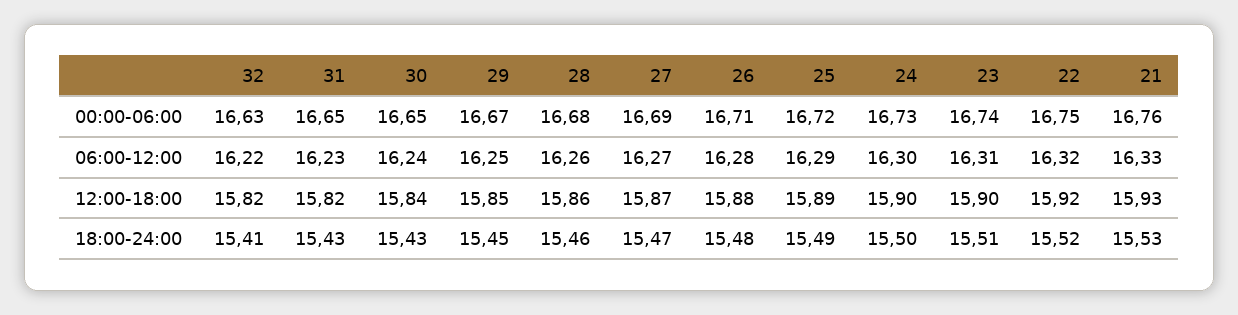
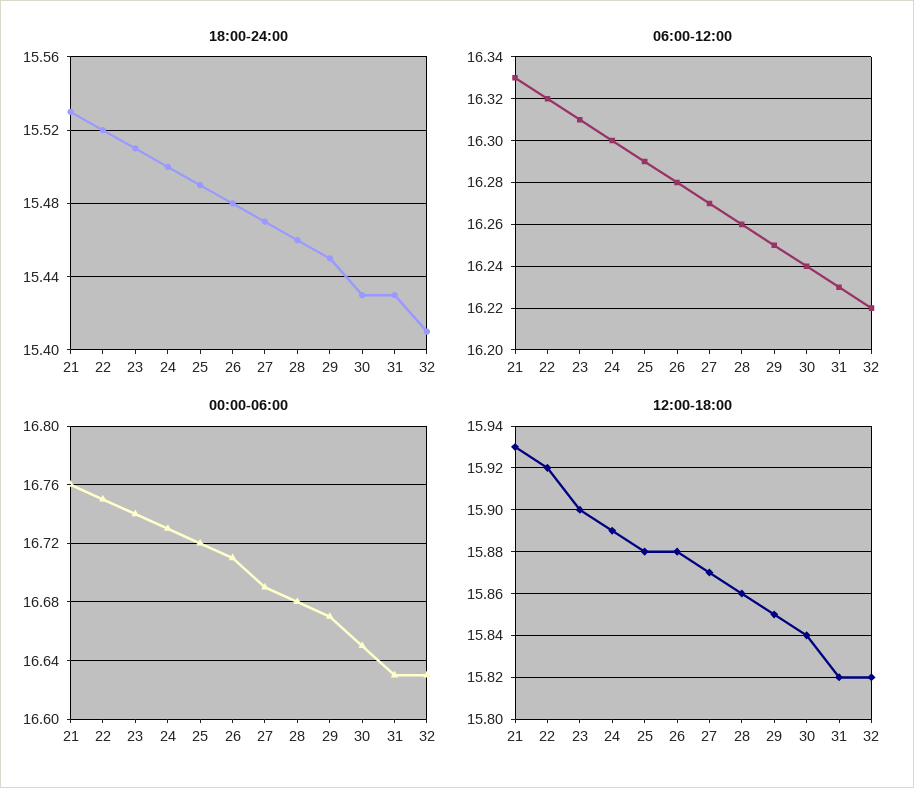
00:00-06:00, 31: 16.65 -> 16.63
12:00-18:00, 25: 15.89 -> 15.88
12:00-18:00, 24: 15.9 -> 15.89

